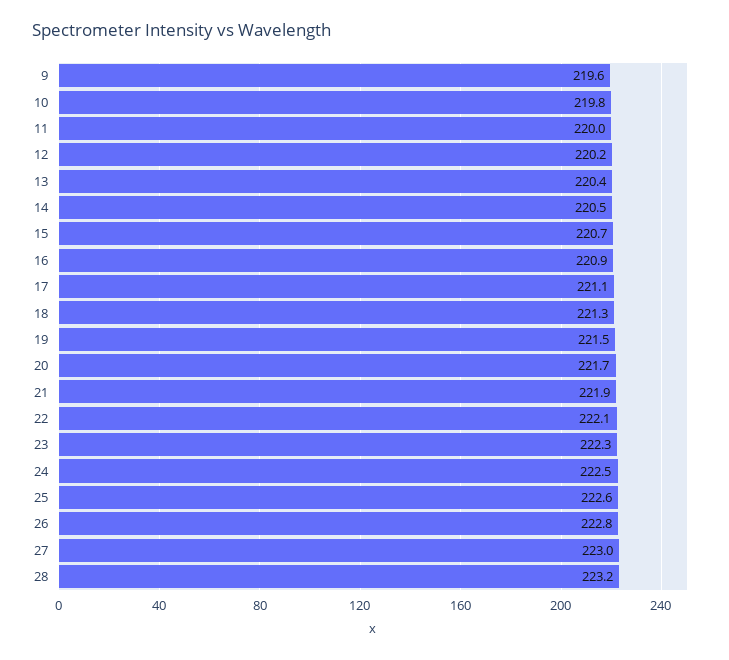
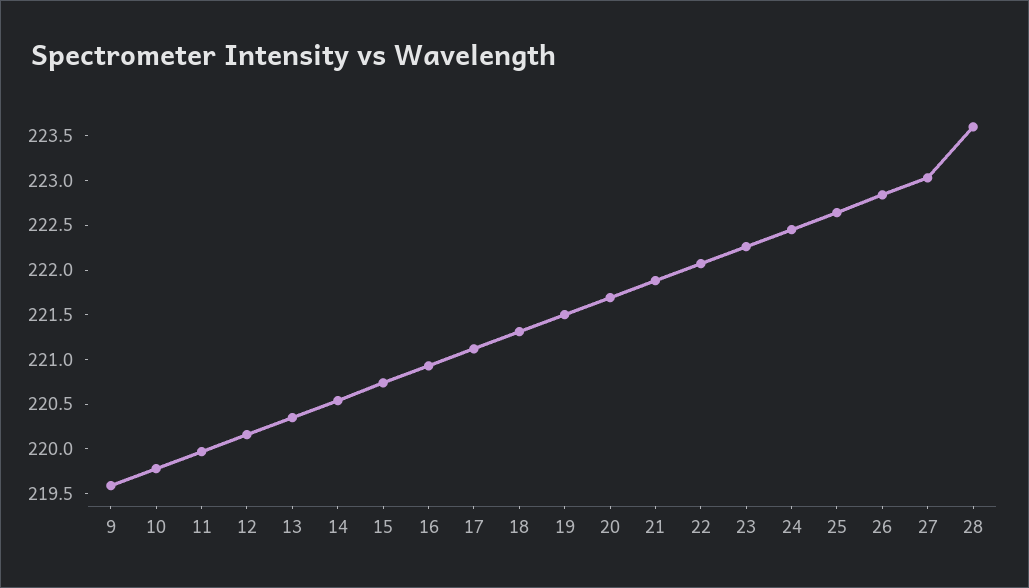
28: 223.2 -> 223.6

